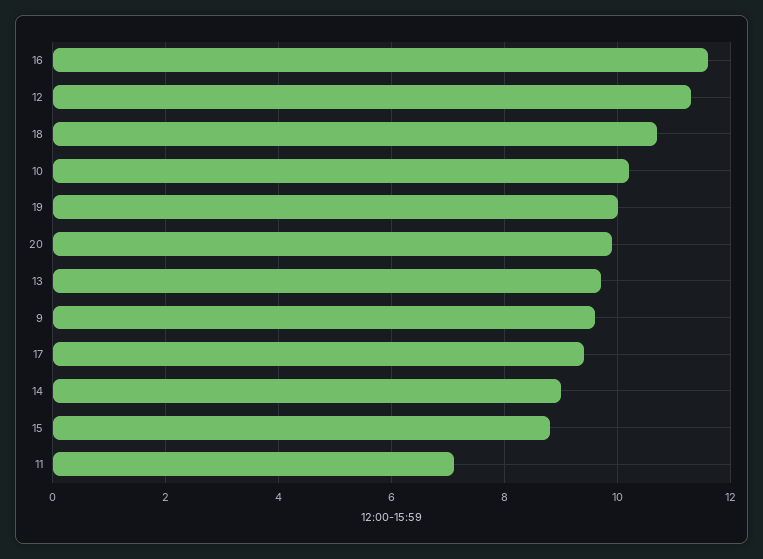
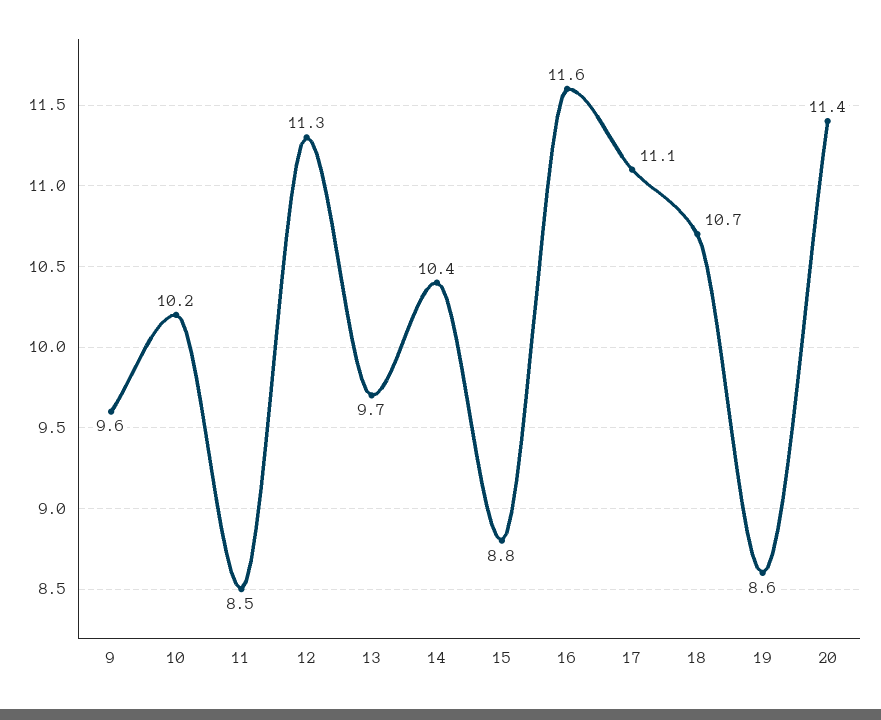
19: 10 -> 8.6
20: 10 -> 11.4
17: 9.5 -> 11.1
14: 9 -> 10.4
11: 7 -> 8.5

